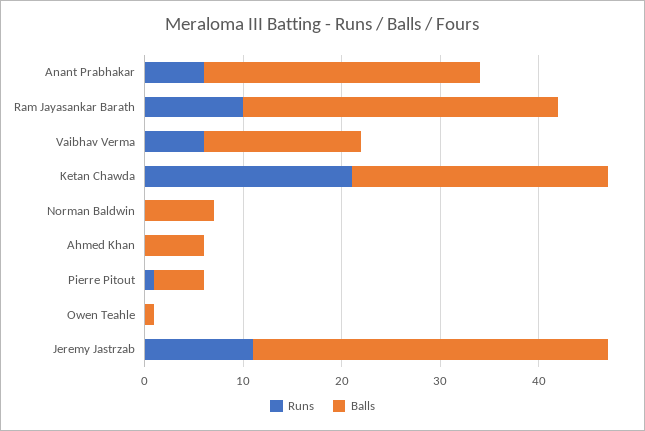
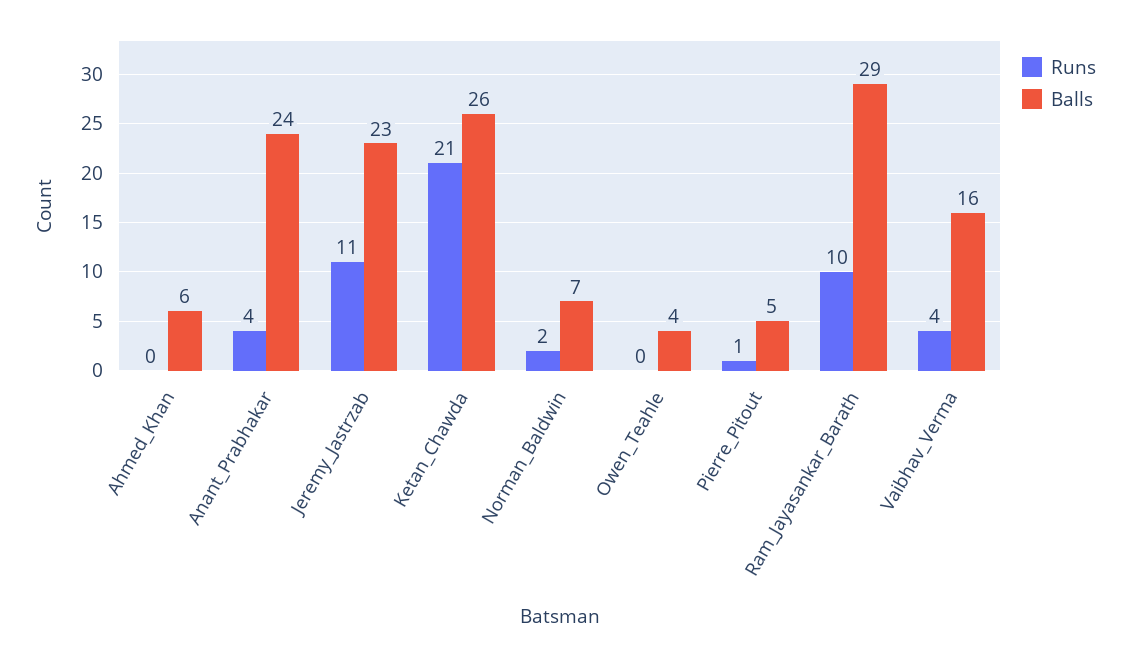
Runs, Anant Prabhakar: 6 -> 4
Balls, Anant Prabhakar: 28 -> 24
Balls, Ram Jayasankar Barath: 32 -> 29
Runs, Vaibhav Verma: 6 -> 4
Runs, Norman Baldwin: 0 -> 2
Balls, Owen Teahle: 1 -> 4
Balls, Jeremy Jastrzab: 36 -> 23

